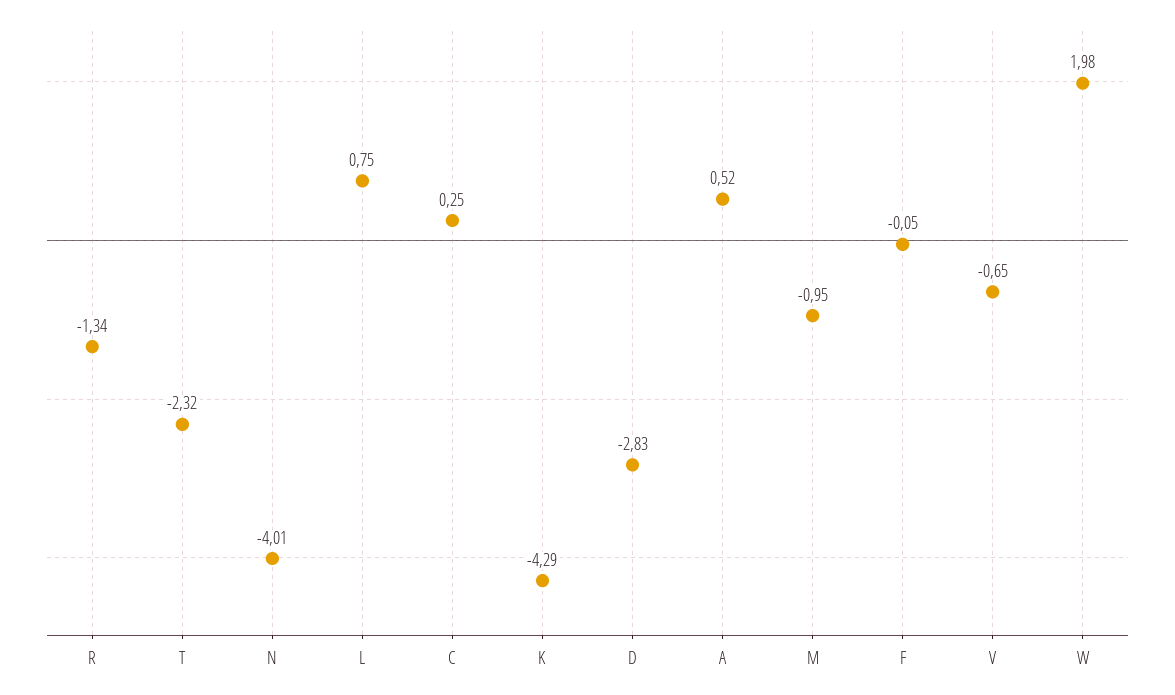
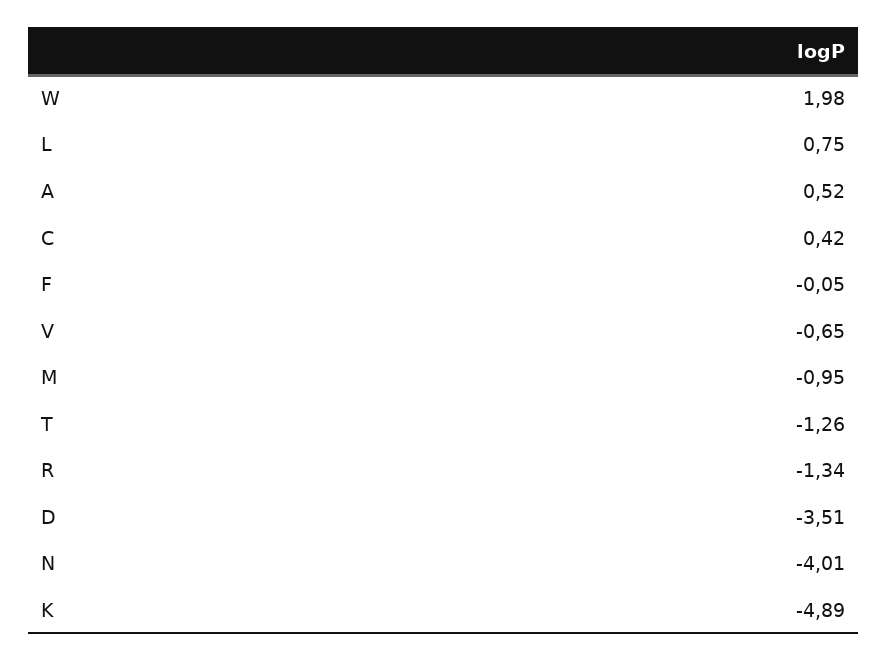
T: -2.32 -> -1.26
C: 0.25 -> 0.42
K: -4.29 -> -4.89
D: -2.83 -> -3.51

